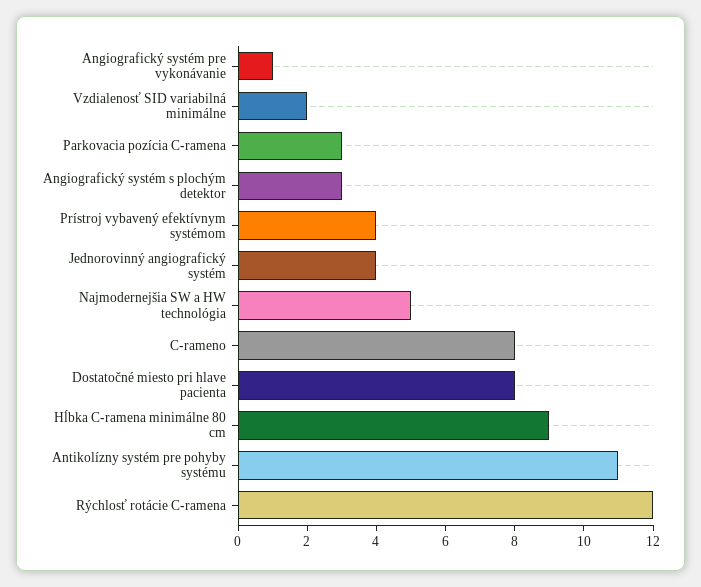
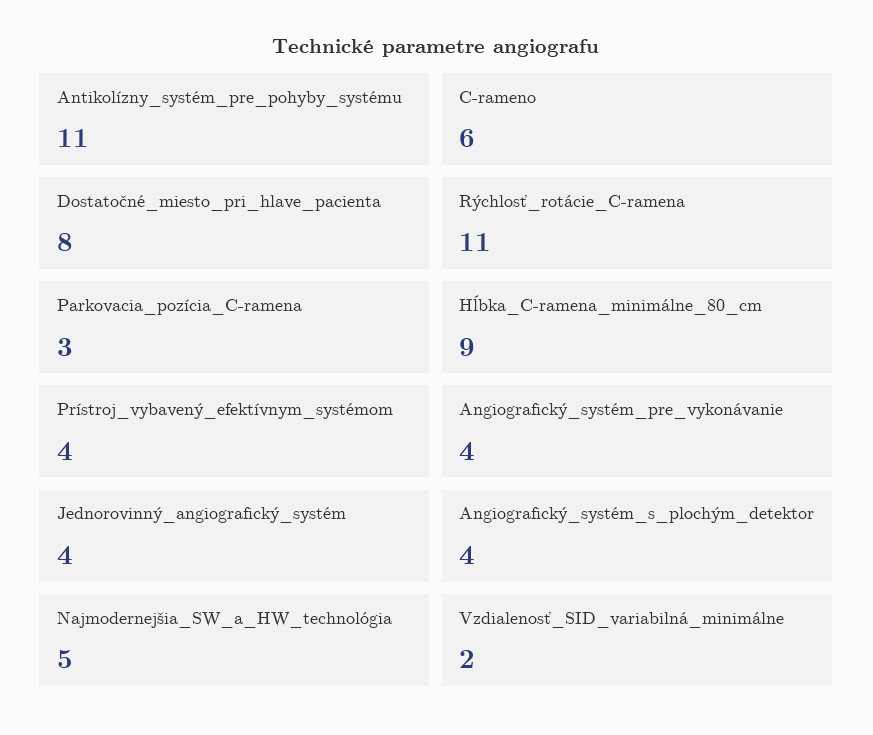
Angiografický systém pre vykonávanie: 1 -> 4
Angiografický systém s plochým detektor: 3 -> 4
C-rameno: 8 -> 6
Rýchlosť rotácie C-ramena: 12 -> 11

